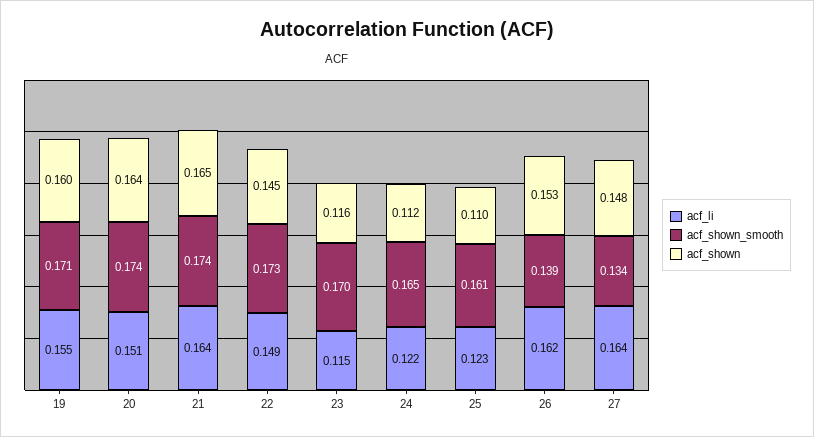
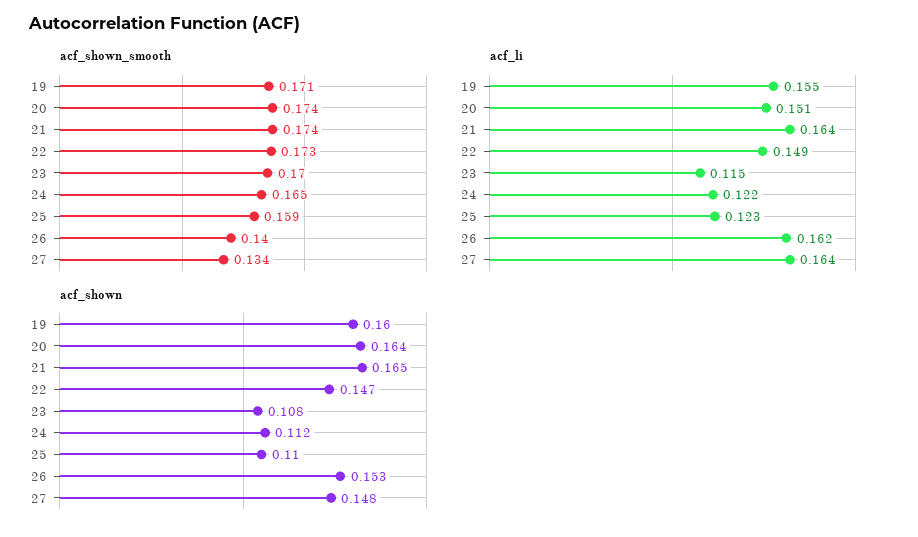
acf_shown, 22: 0.145 -> 0.147
acf_shown, 23: 0.116 -> 0.108
acf_shown_smooth, 25: 0.161 -> 0.159
acf_shown_smooth, 26: 0.139 -> 0.14

